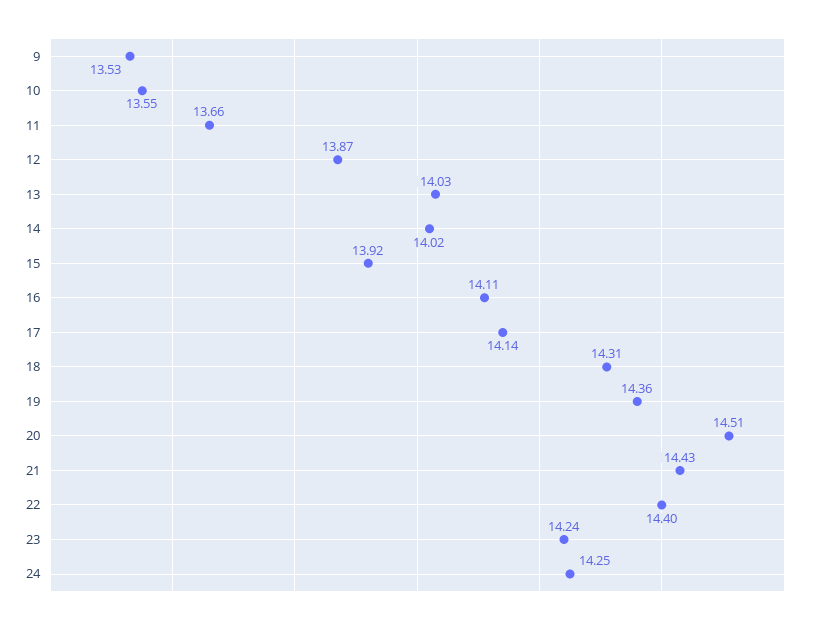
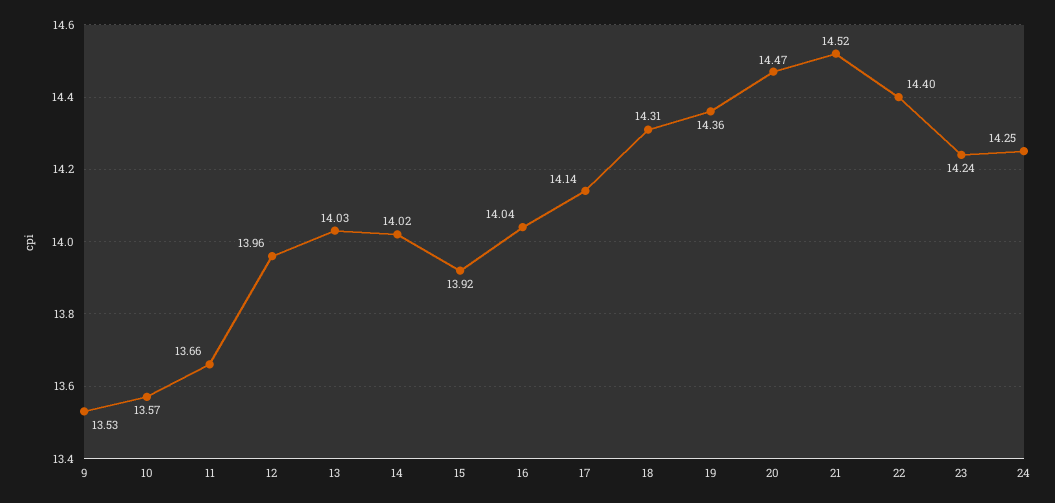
10: 13.55 -> 13.57
12: 13.87 -> 13.96
16: 14.11 -> 14.04
20: 14.51 -> 14.47
21: 14.43 -> 14.52

